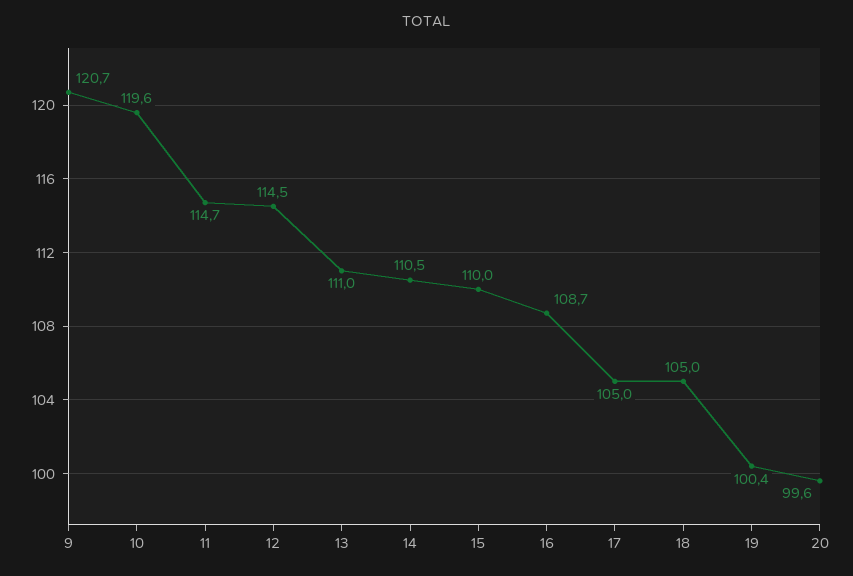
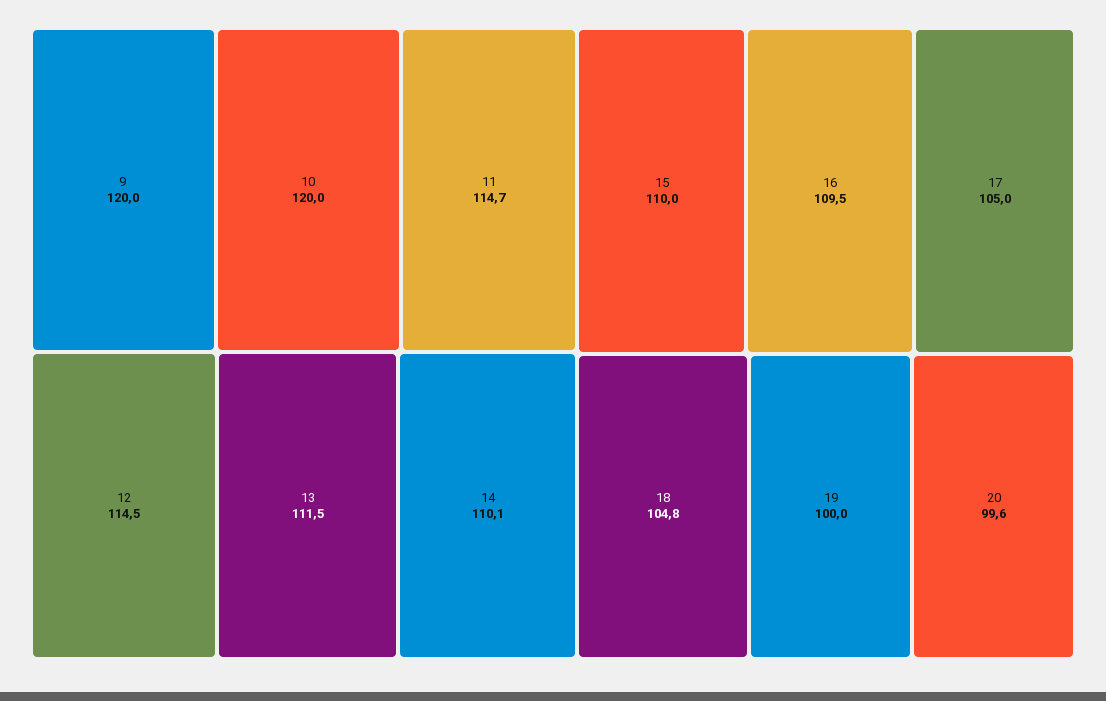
9: 120.7 -> 120
10: 119.6 -> 120
13: 111 -> 111.5
14: 110.5 -> 110.1
16: 108.7 -> 109.5
18: 105 -> 104.8
19: 100.4 -> 100

